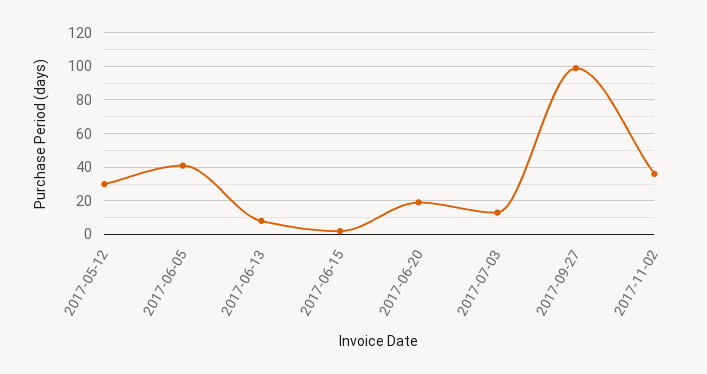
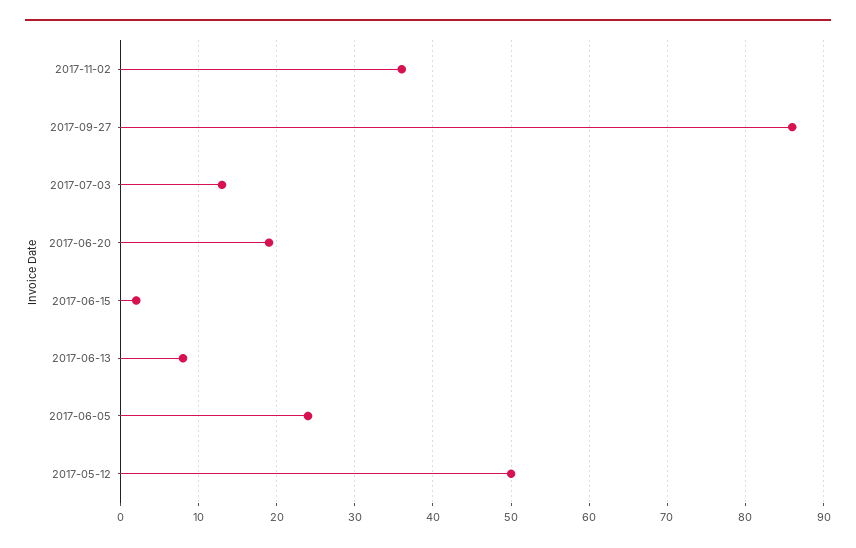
2017-05-12: 30 -> 50
2017-06-05: 40 -> 24
2017-09-27: 100 -> 86

